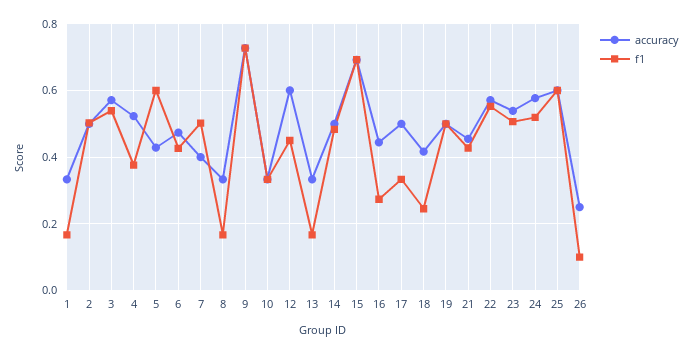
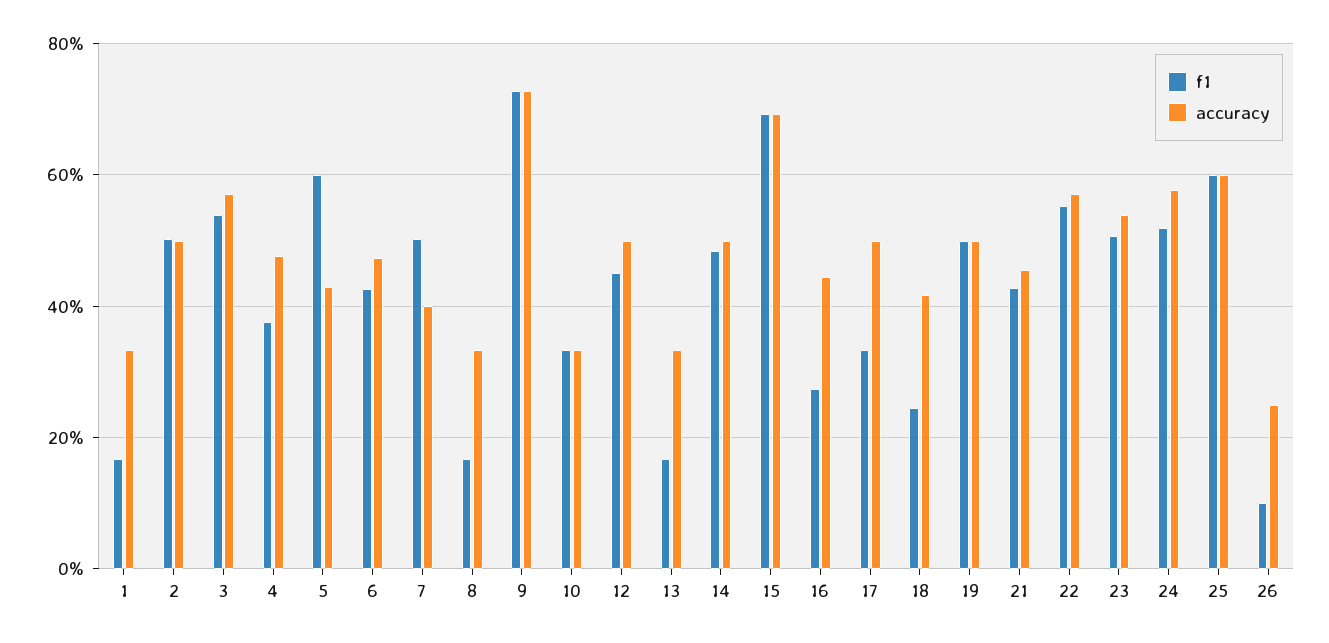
accuracy, 4: 0.52 -> 0.48
accuracy, 12: 0.6 -> 0.5

